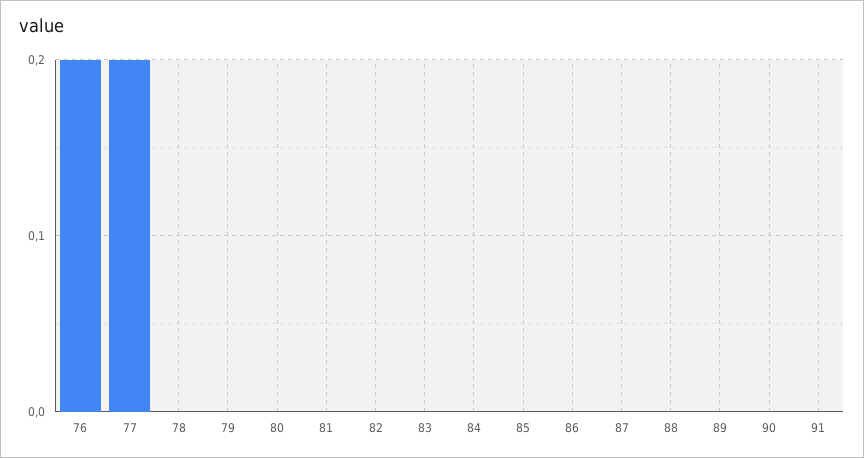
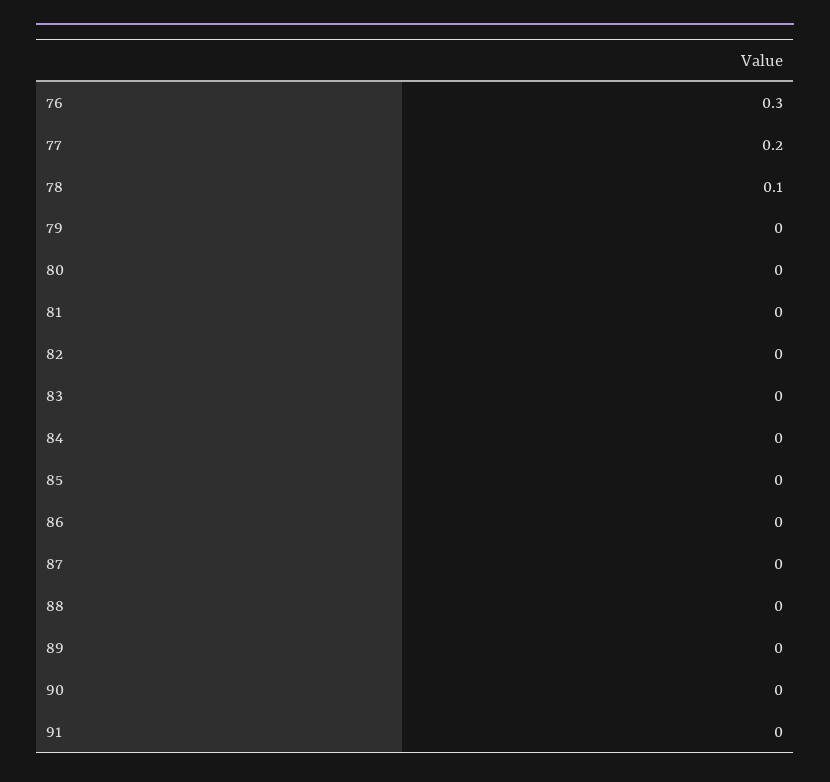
76: 0.2 -> 0.3
78: 0 -> 0.1

